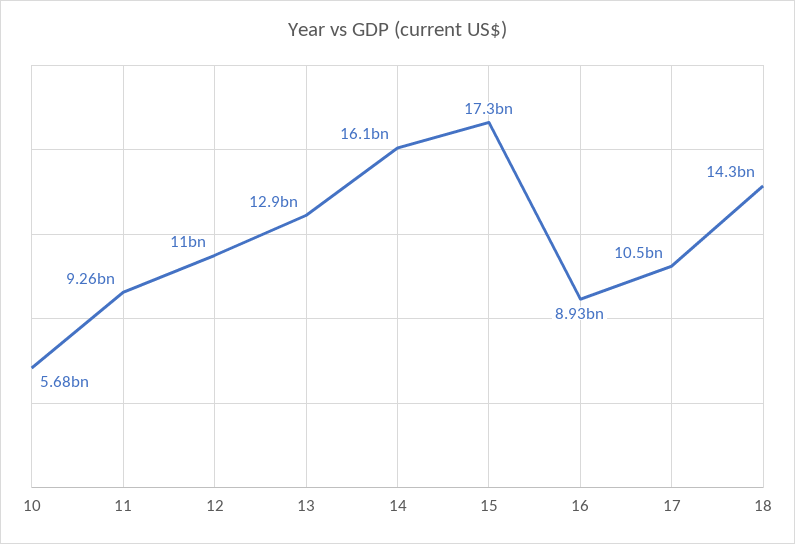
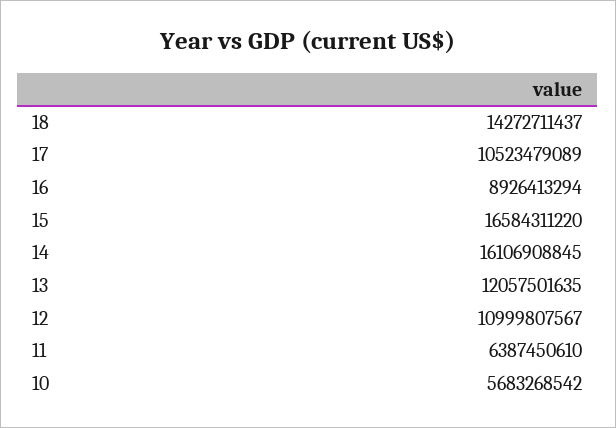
11: 9260000000 -> 6387450610
13: 12900000000 -> 12057501635
15: 17300000000 -> 16584311220

